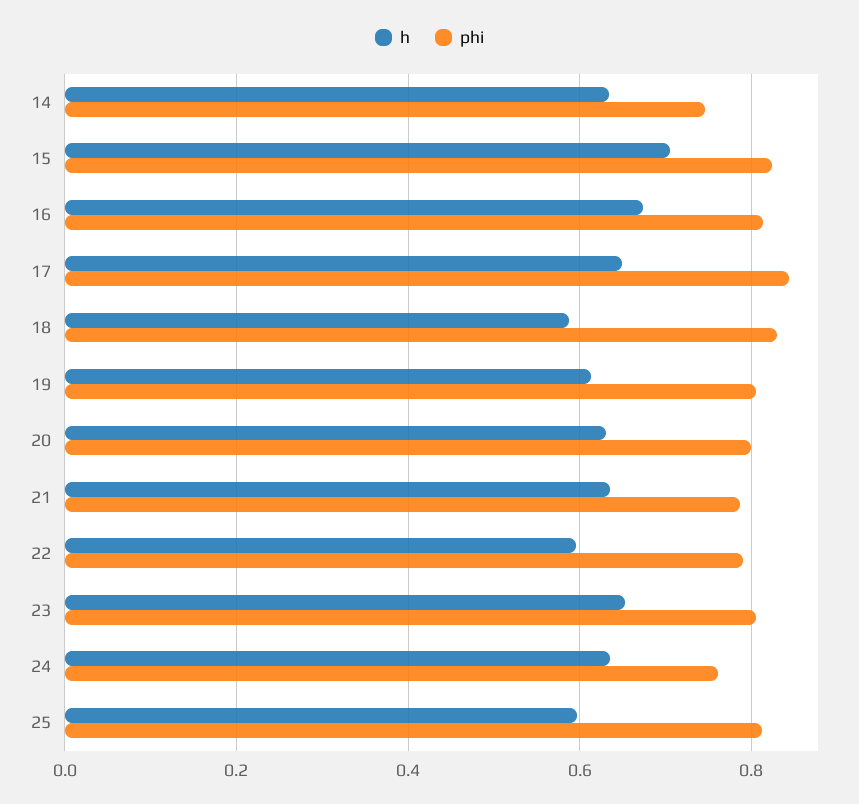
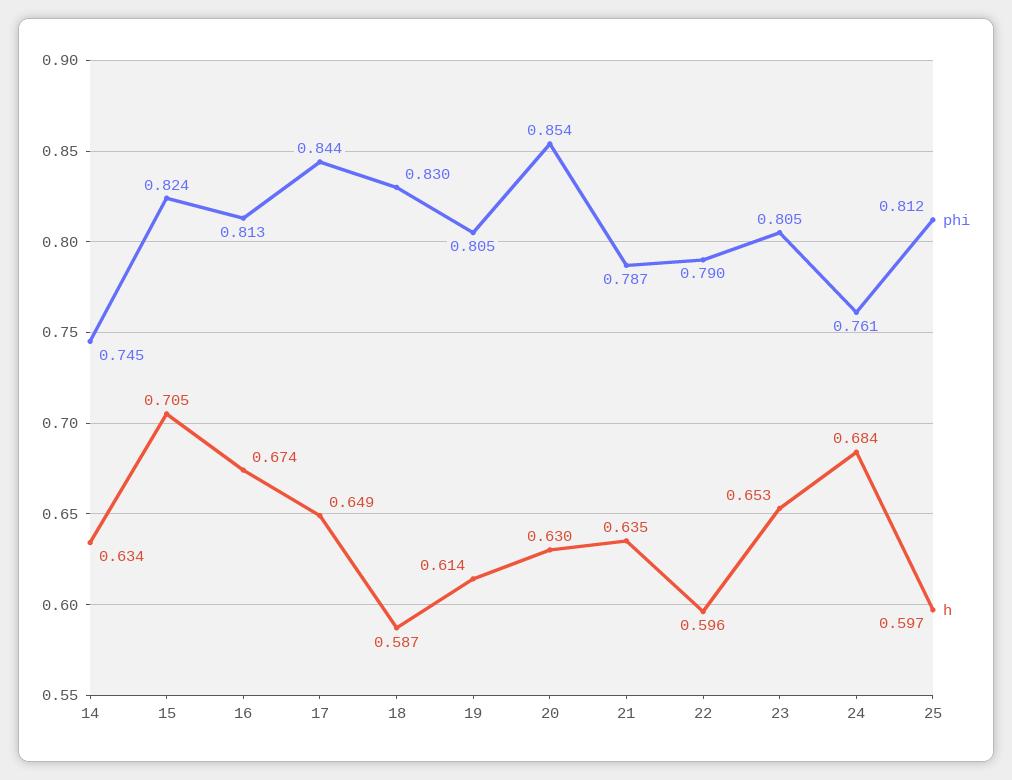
phi, 20: 0.8 -> 0.854
h, 24: 0.64 -> 0.684

